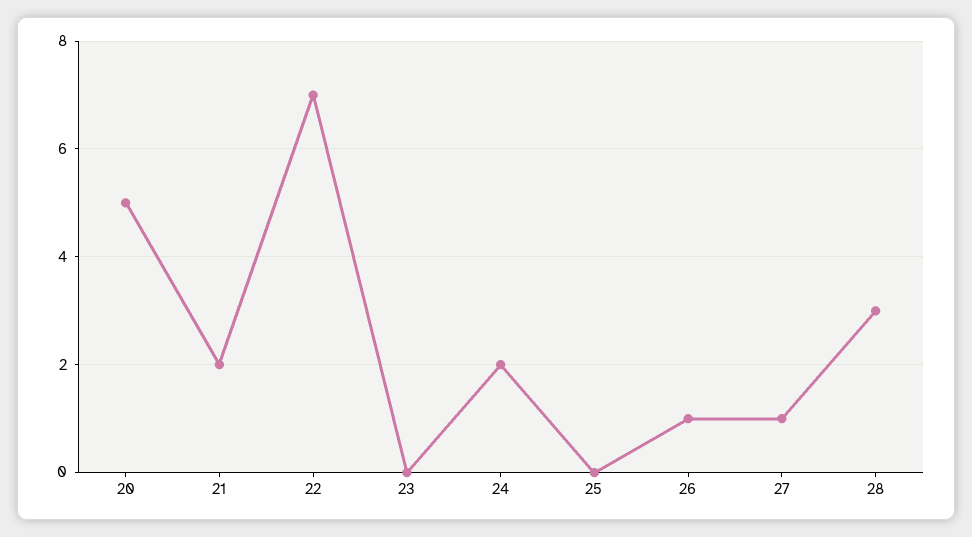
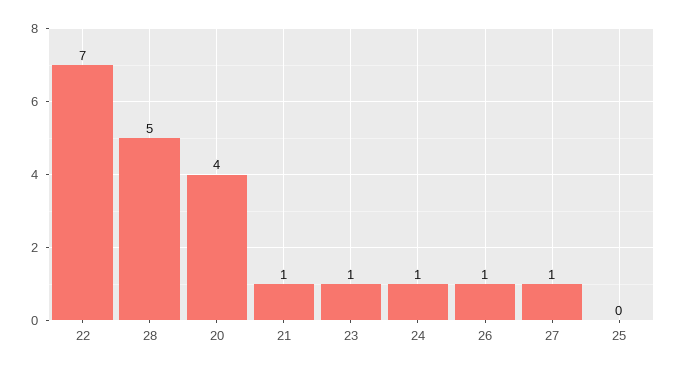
20: 5 -> 4
21: 2 -> 1
23: 0 -> 1
24: 2 -> 1
28: 3 -> 5

